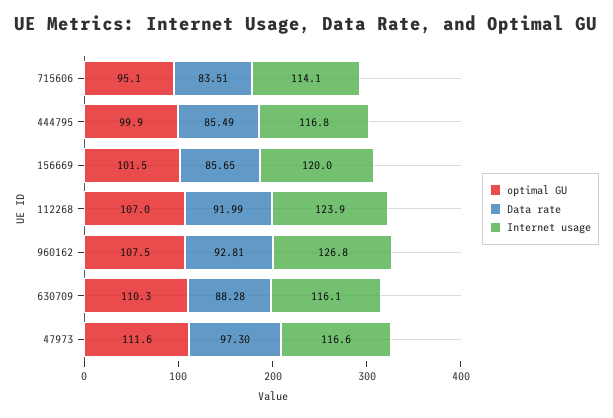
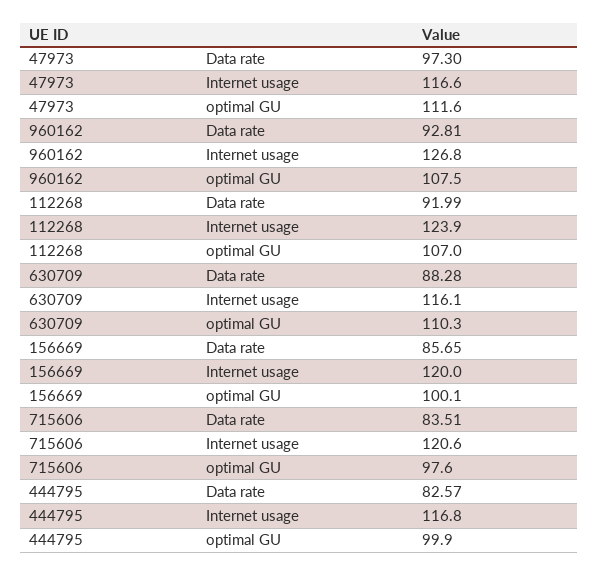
optimal GU, 715606: 95.1 -> 97.6
Internet usage, 715606: 114.1 -> 120.6
Data rate, 444795: 85.49 -> 82.57
optimal GU, 156669: 101.5 -> 100.1

